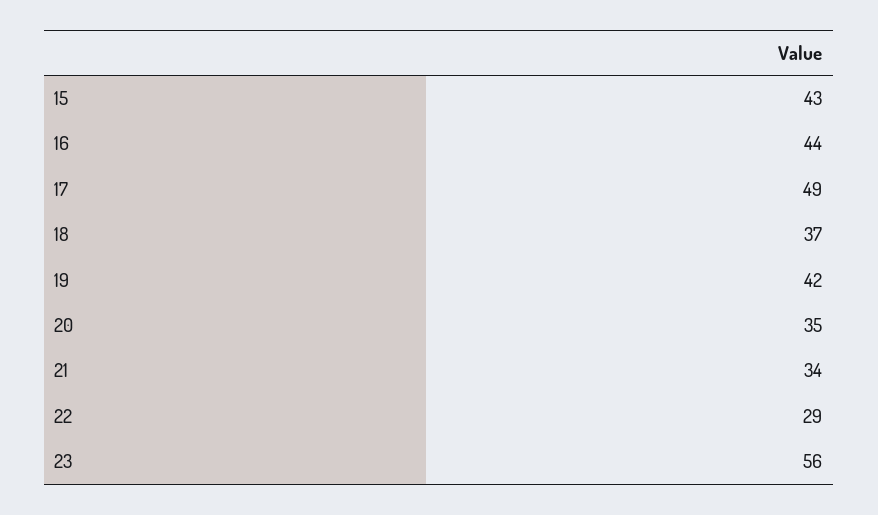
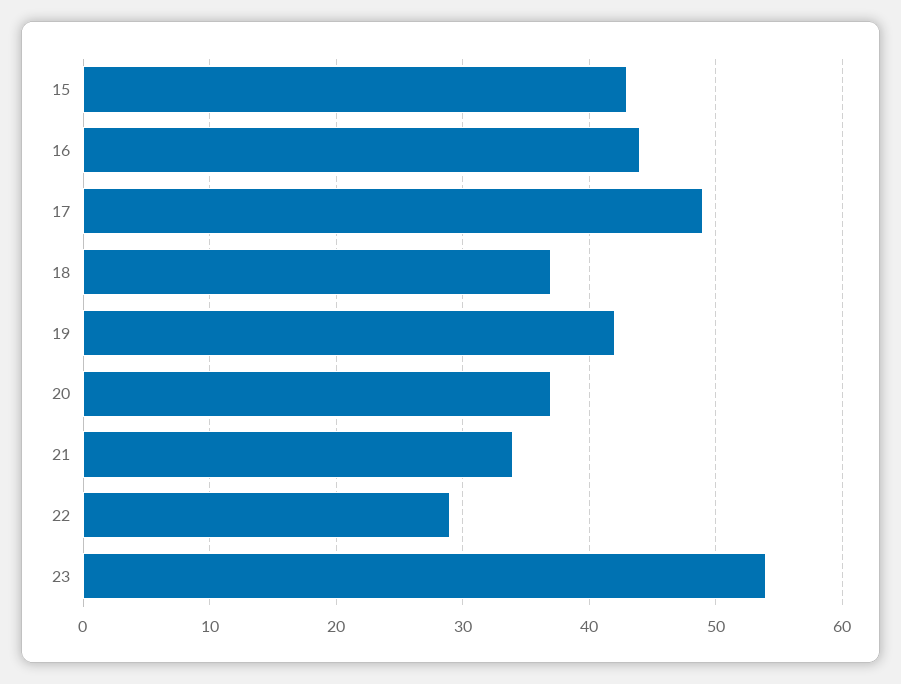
20: 35 -> 37
23: 56 -> 54

